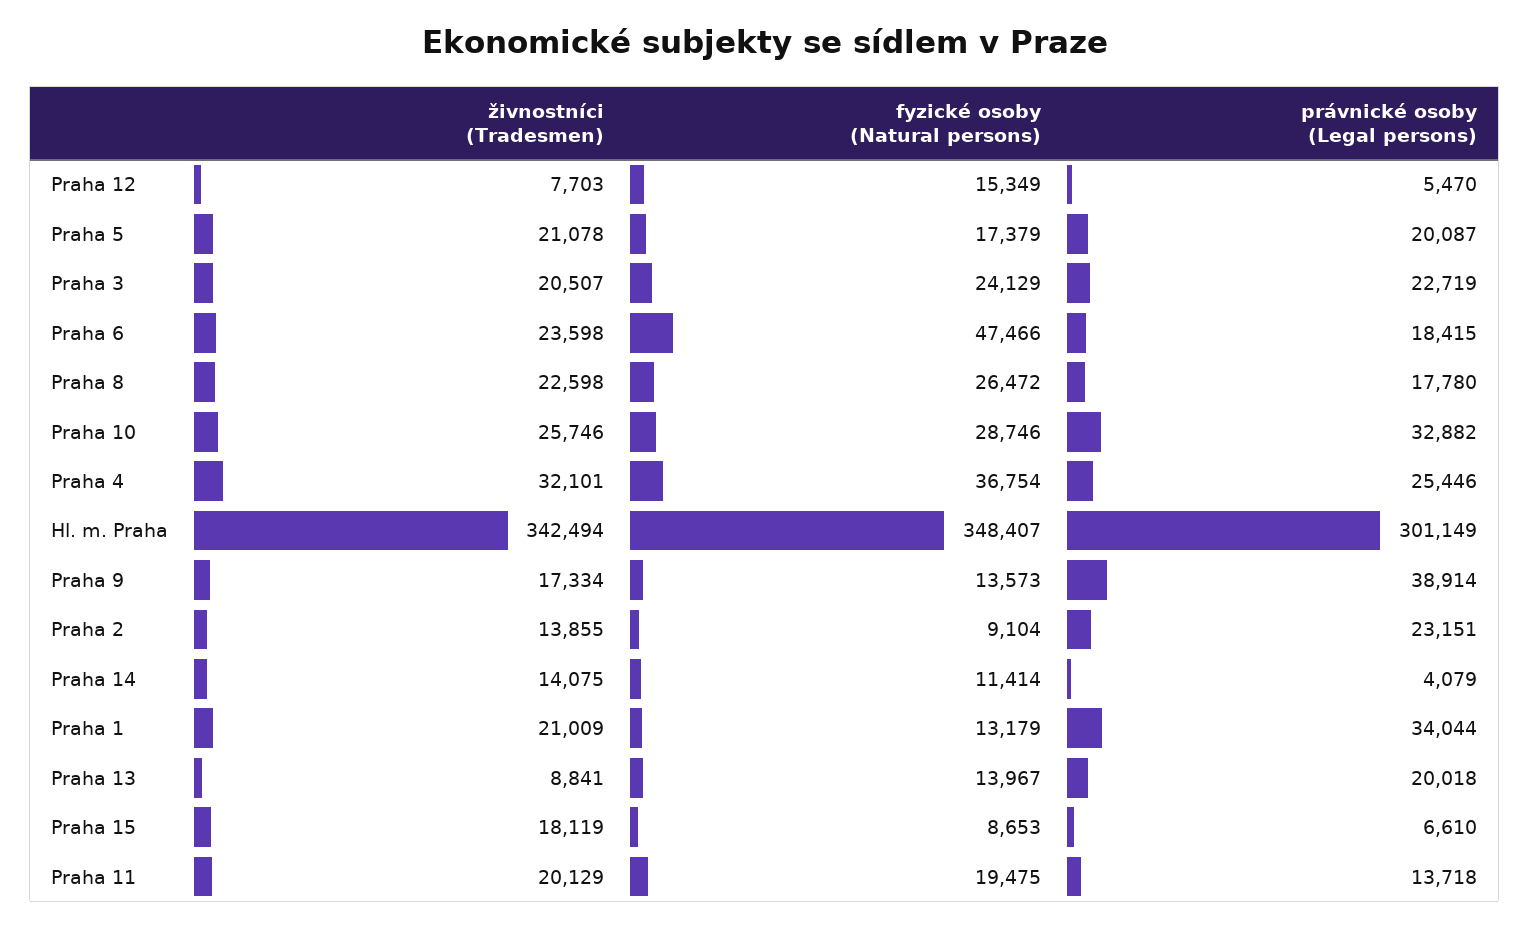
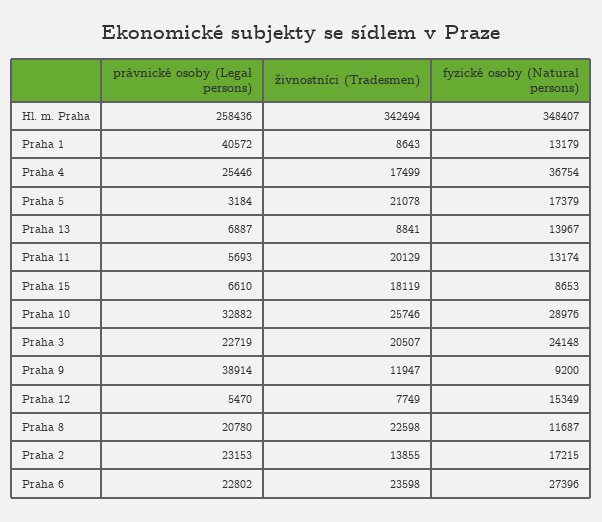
živnostníci (Tradesmen), Praha 12: 7703 -> 7749
právnické osoby (Legal persons), Praha 5: 20087 -> 3184
fyzické osoby (Natural persons), Praha 3: 24129 -> 24148
fyzické osoby (Natural persons), Praha 6: 47466 -> 27396
právnické osoby (Legal persons), Praha 6: 18415 -> 22802
fyzické osoby (Natural persons), Praha 8: 26472 -> 11687
právnické osoby (Legal persons), Praha 8: 17780 -> 20780
fyzické osoby (Natural persons), Praha 10: 28746 -> 28976
živnostníci (Tradesmen), Praha 4: 32101 -> 17499
právnické osoby (Legal persons), Hl. m. Praha: 301149 -> 258436
živnostníci (Tradesmen), Praha 9: 17334 -> 11947
fyzické osoby (Natural persons), Praha 9: 13573 -> 9200
fyzické osoby (Natural persons), Praha 2: 9104 -> 17215
právnické osoby (Legal persons), Praha 2: 23151 -> 23153
živnostníci (Tradesmen), Praha 14: 14075 -> none
fyzické osoby (Natural persons), Praha 14: 11414 -> none
právnické osoby (Legal persons), Praha 14: 4079 -> none
živnostníci (Tradesmen), Praha 1: 21009 -> 8643
právnické osoby (Legal persons), Praha 1: 34044 -> 40572
právnické osoby (Legal persons), Praha 13: 20018 -> 6887
fyzické osoby (Natural persons), Praha 11: 19475 -> 13174
právnické osoby (Legal persons), Praha 11: 13718 -> 5693

